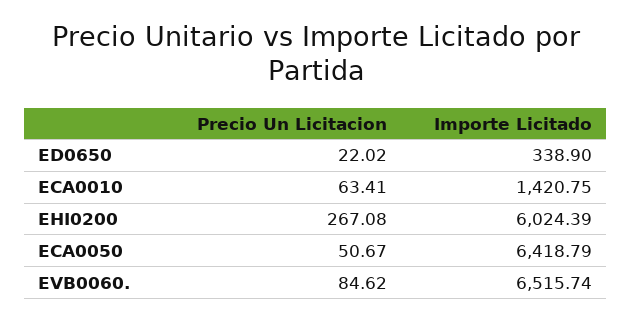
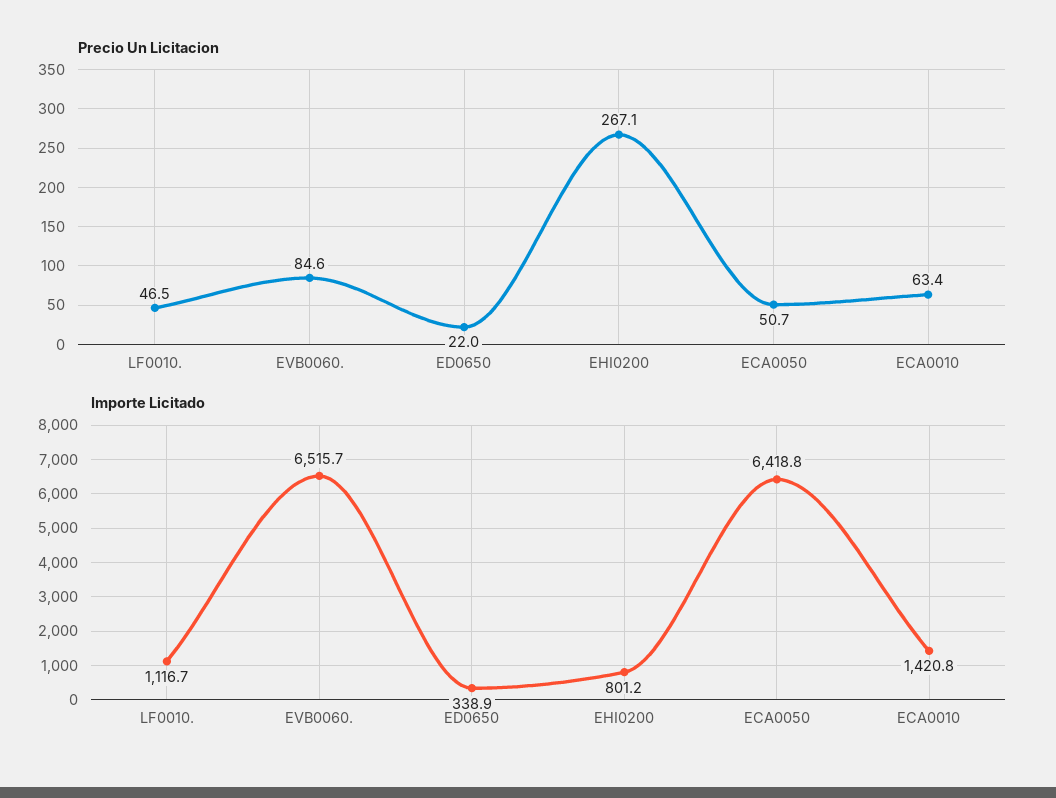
Importe Licitado, EHI0200: 6024.39 -> 801.2
Precio Un Licitacion, LF0010.: none -> 46.5
Importe Licitado, LF0010.: none -> 1116.7

